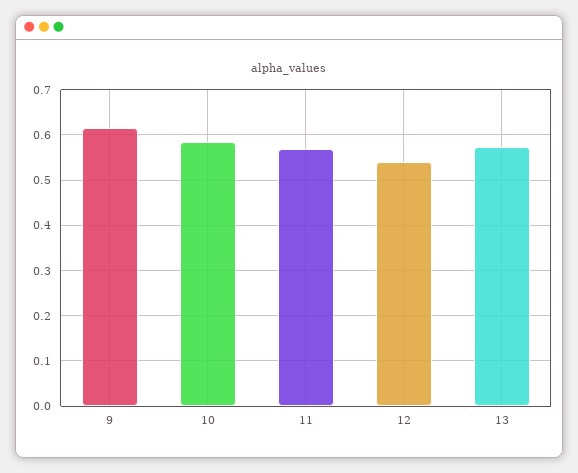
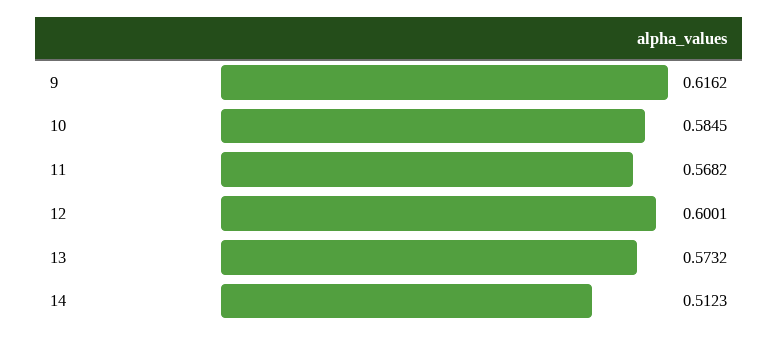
12: 0.54 -> 0.6001
14: none -> 0.5123

